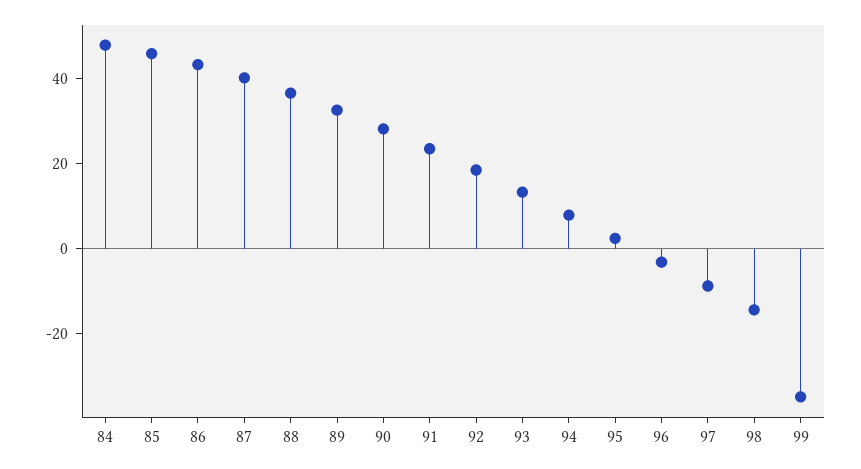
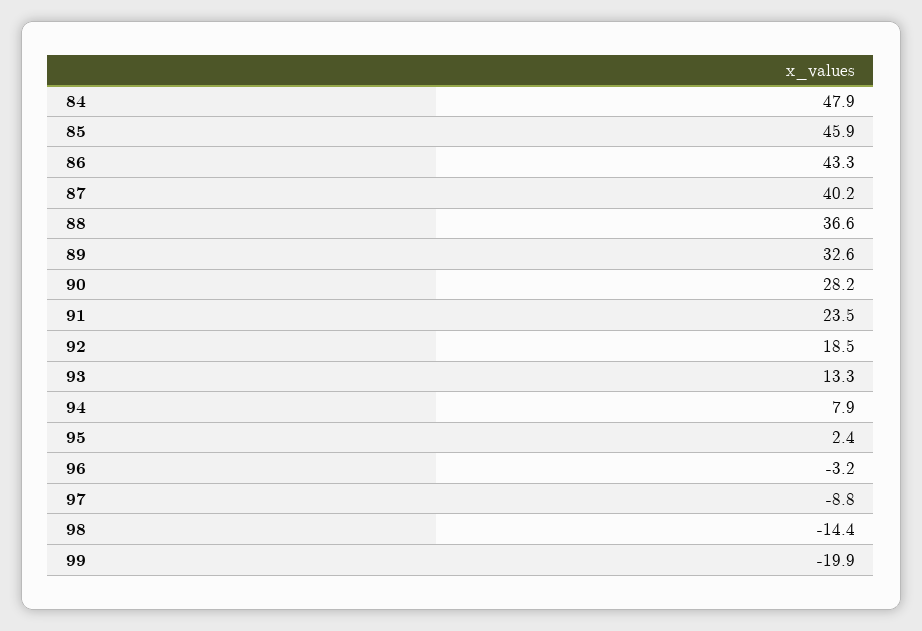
99: -35 -> -19.9

